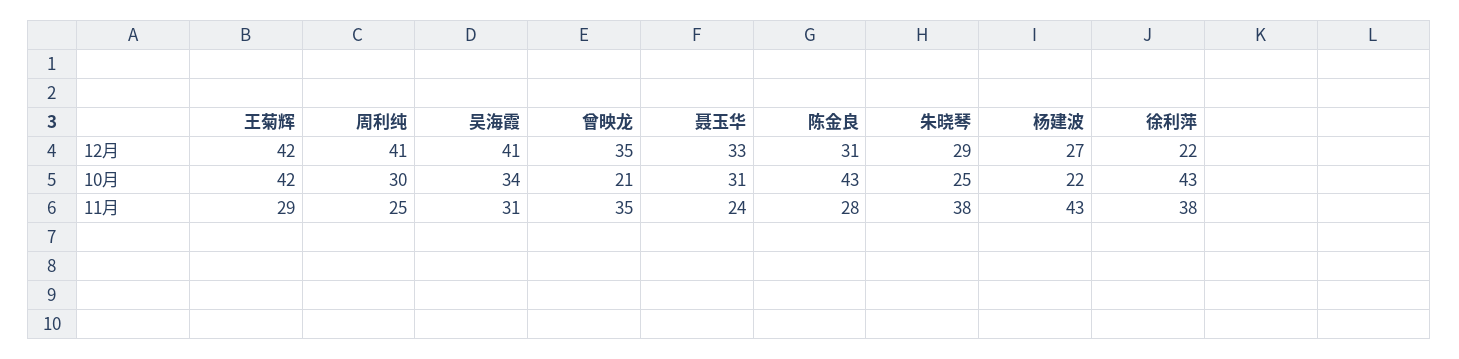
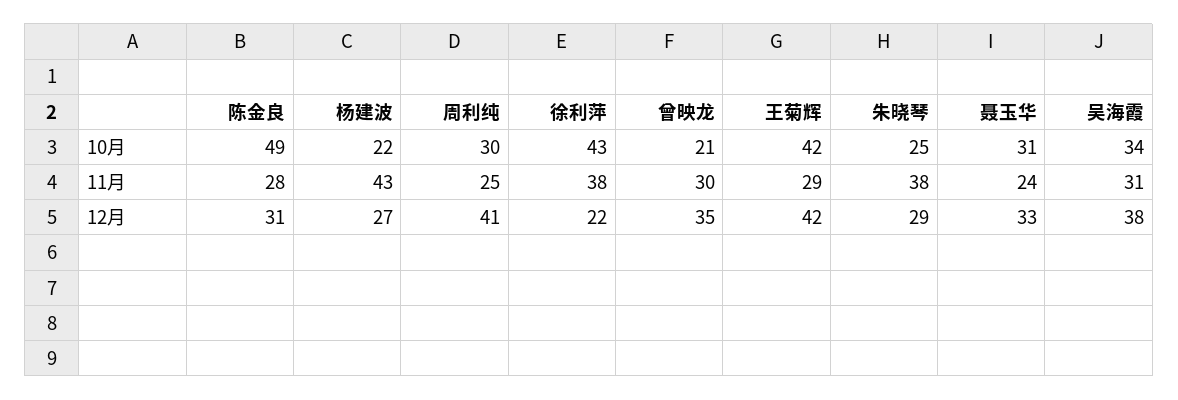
吴海霞, 12月: 41 -> 38
陈金良, 10月: 43 -> 49
曾映龙, 11月: 35 -> 30

